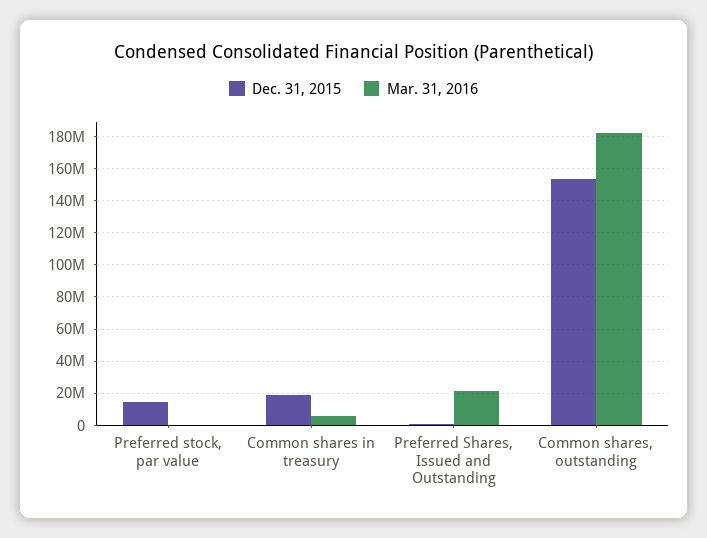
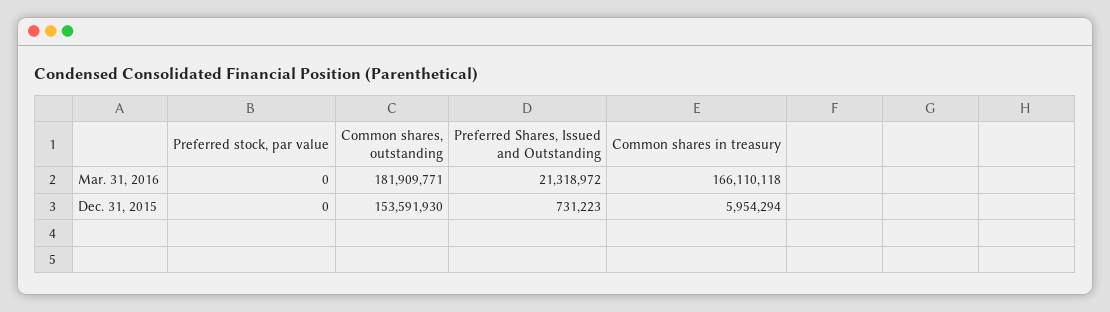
Dec. 31, 2015, Preferred stock, par value: 15000000 -> 0
Dec. 31, 2015, Common shares in treasury: 20000000 -> 5954294
Mar. 31, 2016, Common shares in treasury: 5000000 -> 166110118

